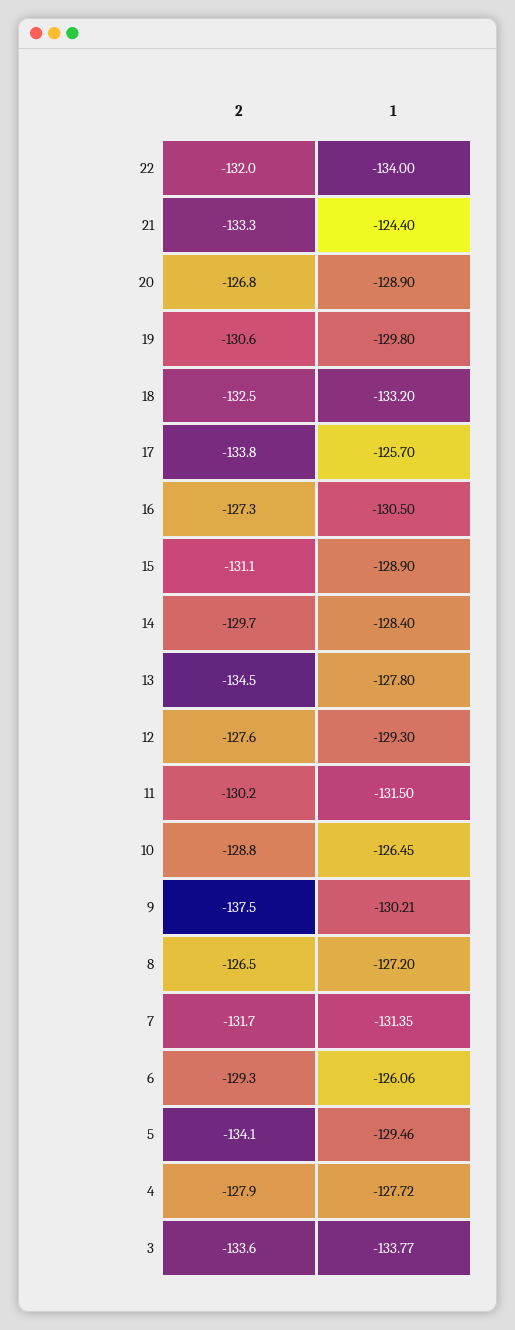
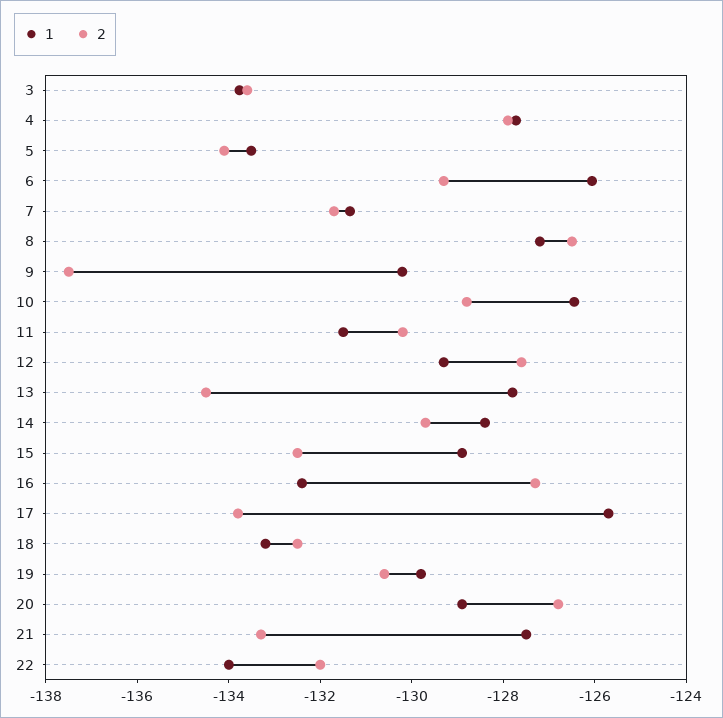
1, 21: -124.4 -> -127.5
1, 16: -130.5 -> -132.5
2, 15: -131.1 -> -132.5
1, 5: -129.46 -> -133.5

